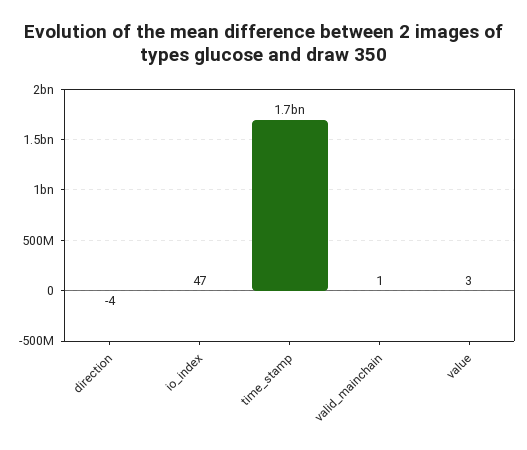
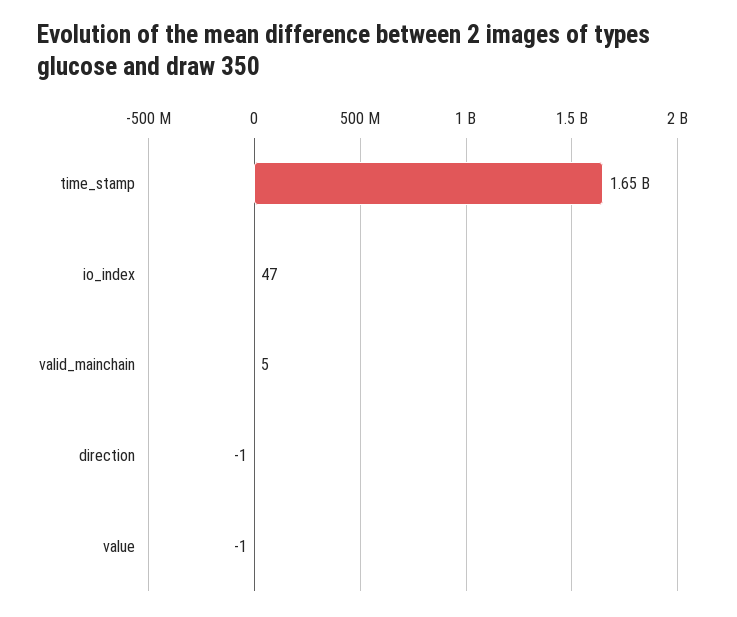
direction: -4 -> -1
valid_mainchain: 1 -> 5
value: 3 -> -1

